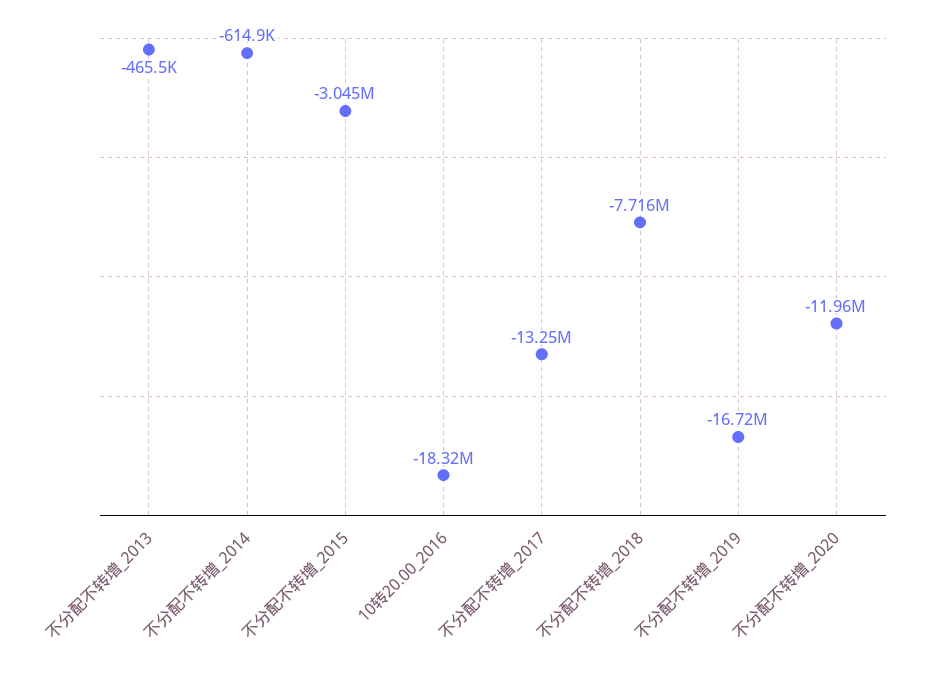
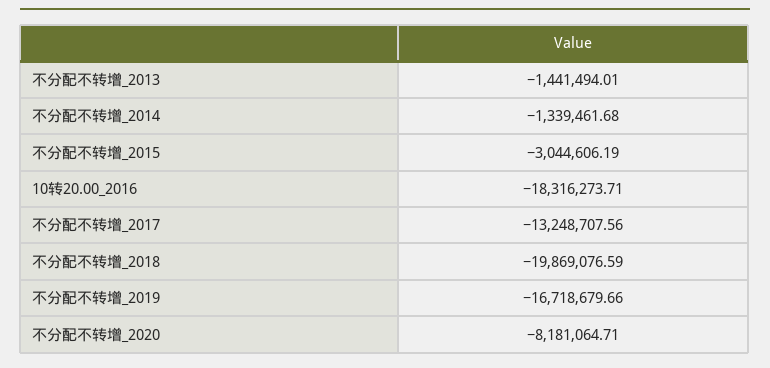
不分配不转增_2013: -465500 -> -1441494.01
不分配不转增_2014: -614900 -> -1339461.68
不分配不转增_2018: -7716000 -> -19869076.59
不分配不转增_2020: -11960000 -> -8181064.71

